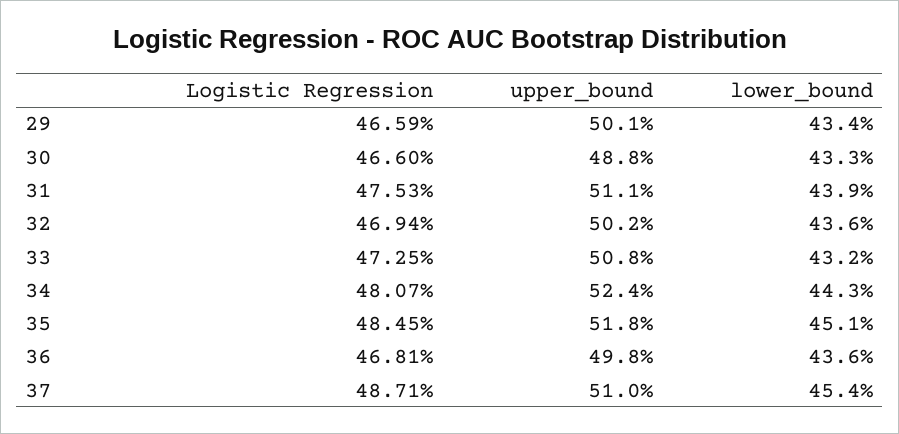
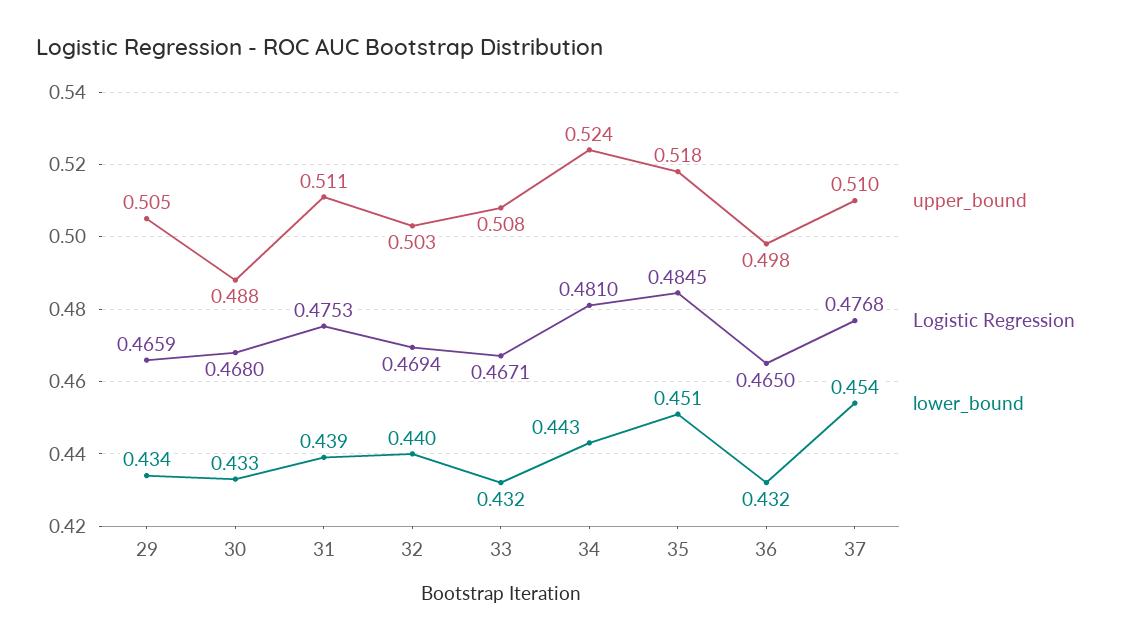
upper_bound, 29: 0.501 -> 0.505
Logistic Regression, 30: 0.466 -> 0.468
upper_bound, 32: 0.502 -> 0.503
lower_bound, 32: 0.436 -> 0.44
Logistic Regression, 33: 0.4725 -> 0.4671
Logistic Regression, 34: 0.4807 -> 0.481
Logistic Regression, 36: 0.4681 -> 0.465
lower_bound, 36: 0.436 -> 0.432
Logistic Regression, 37: 0.4871 -> 0.4768

